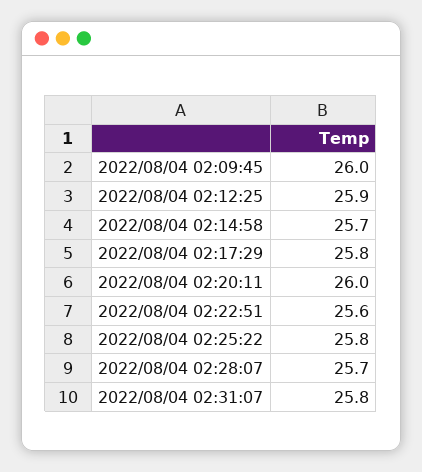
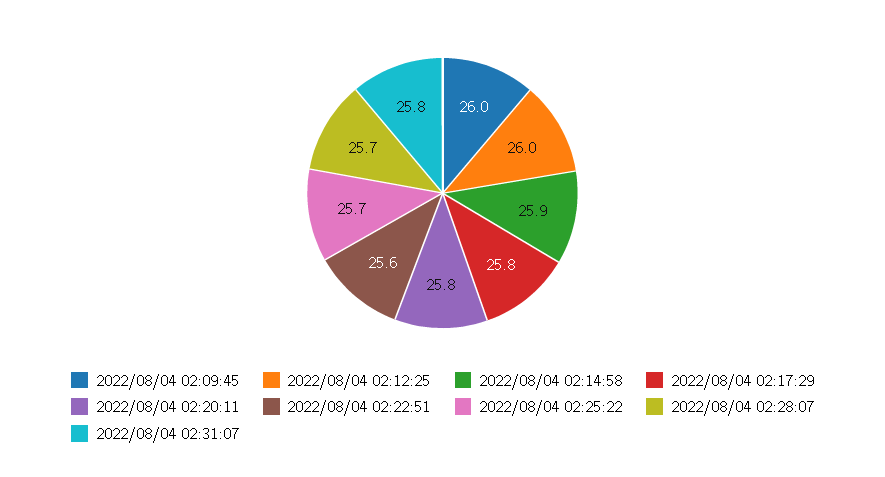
2022/08/04 02:12:25: 25.9 -> 26
2022/08/04 02:14:58: 25.7 -> 25.9
2022/08/04 02:20:11: 26 -> 25.8
2022/08/04 02:25:22: 25.8 -> 25.7

